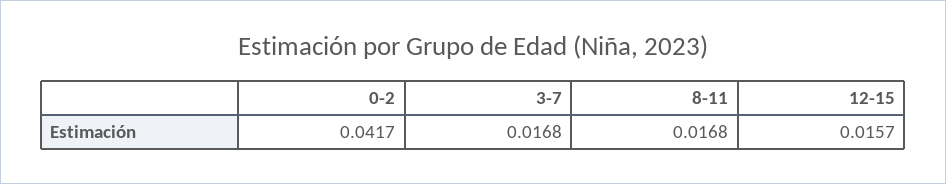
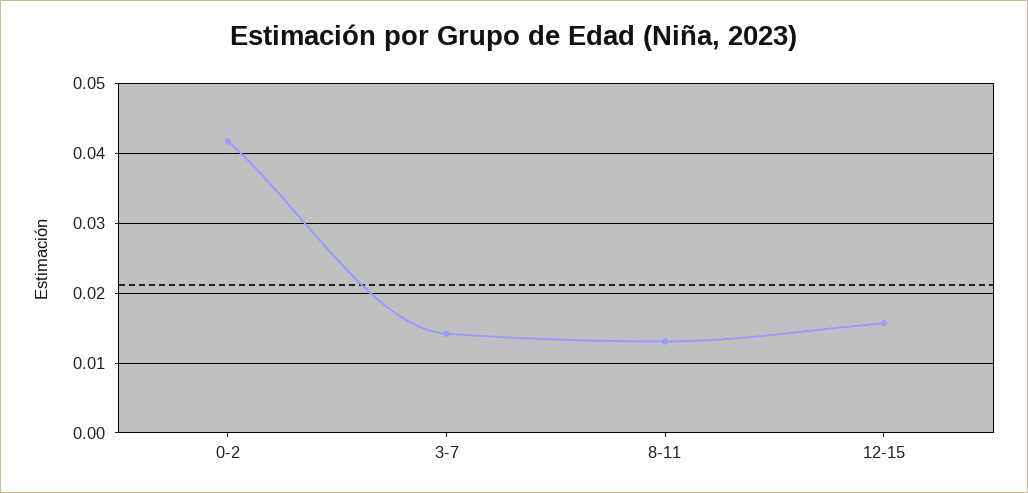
3-7: 0.0168 -> 0.014
8-11: 0.0168 -> 0.013

